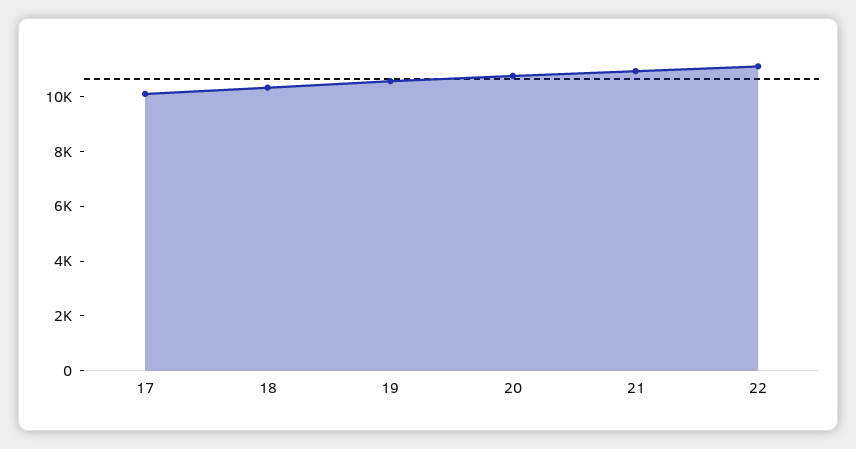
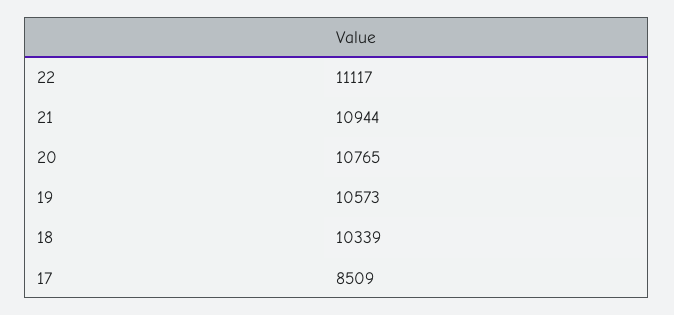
17: 10000 -> 8509

